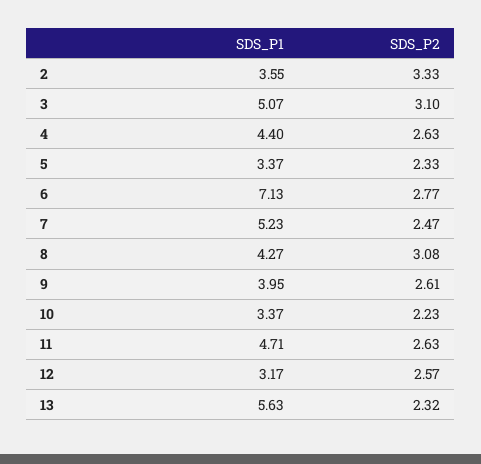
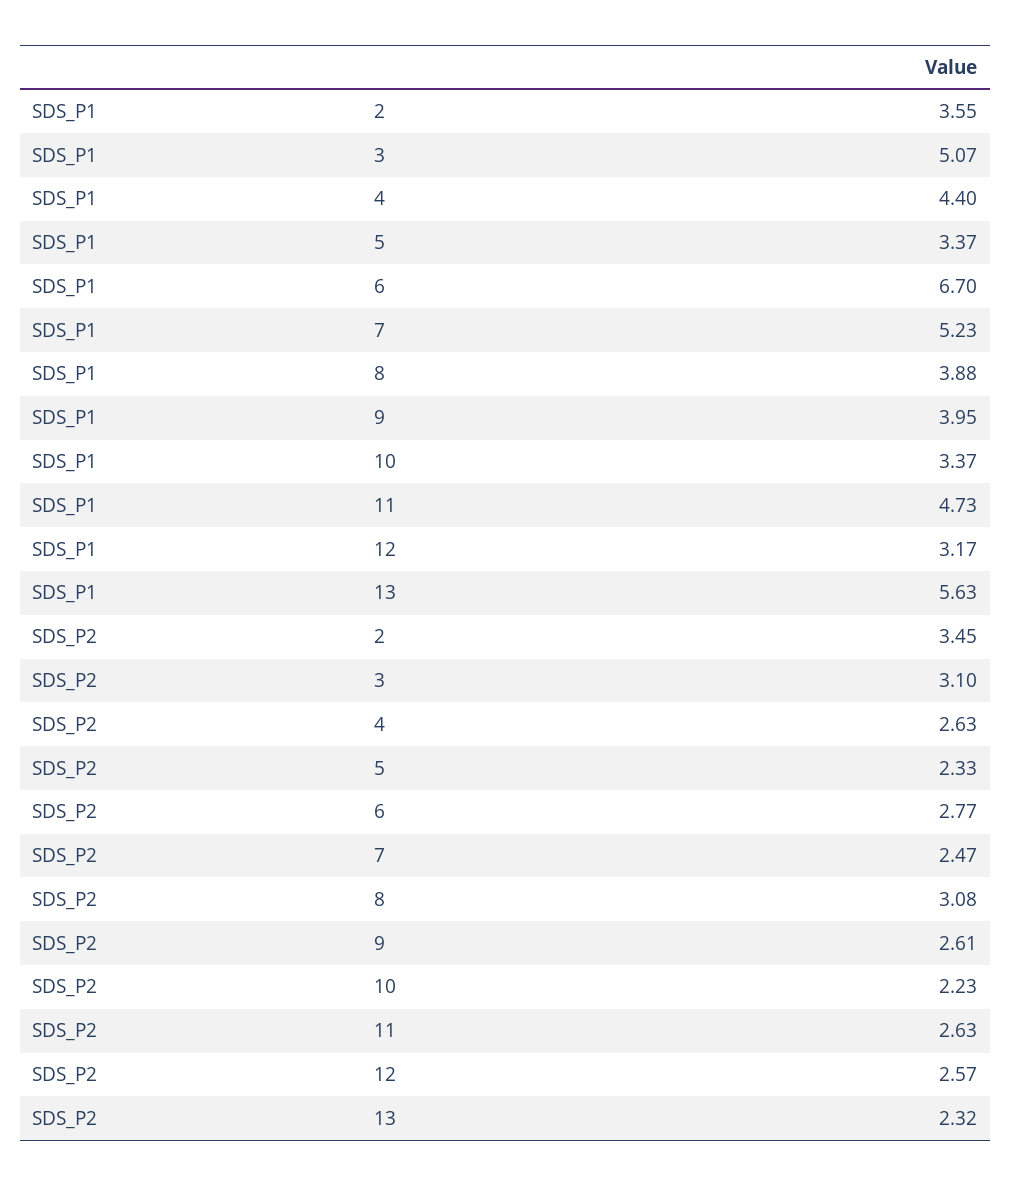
SDS_P2, 2: 3.33 -> 3.45
SDS_P1, 6: 7.13 -> 6.7
SDS_P1, 8: 4.27 -> 3.88
SDS_P1, 11: 4.71 -> 4.73

